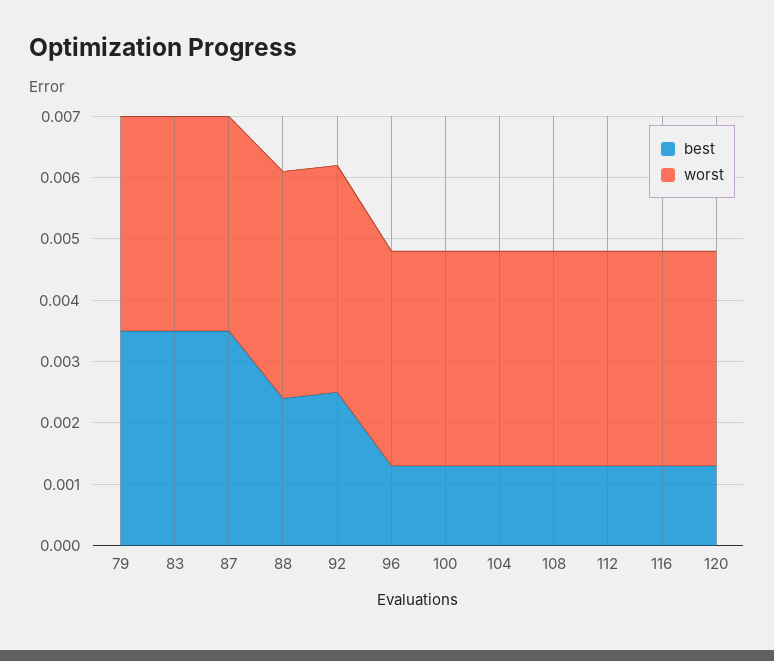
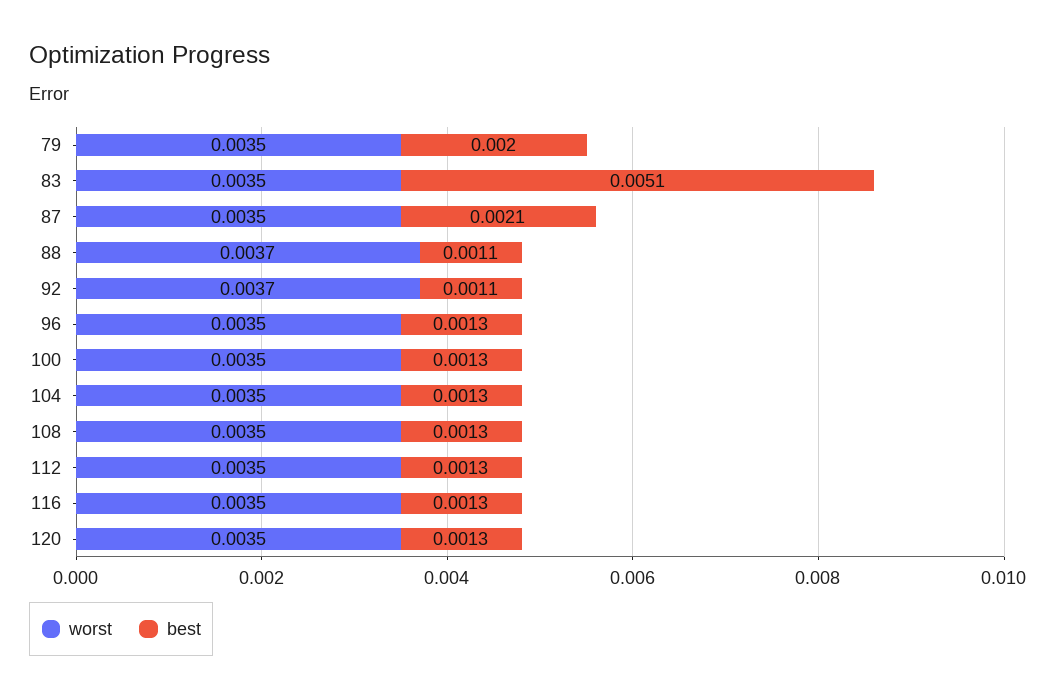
best, 79: 0.0035 -> 0.002
best, 83: 0.0035 -> 0.0051
best, 87: 0.0035 -> 0.0021
best, 88: 0.0025 -> 0.0011
best, 92: 0.0025 -> 0.0011

